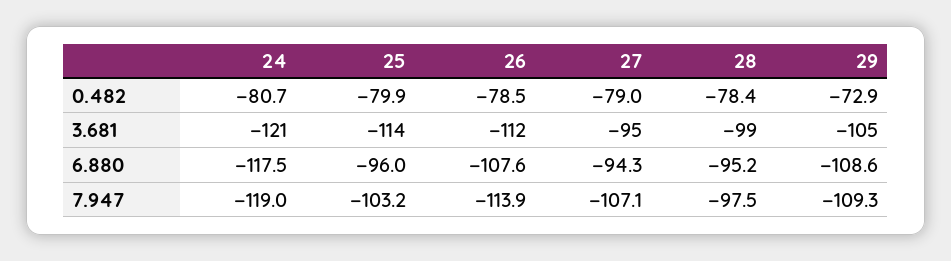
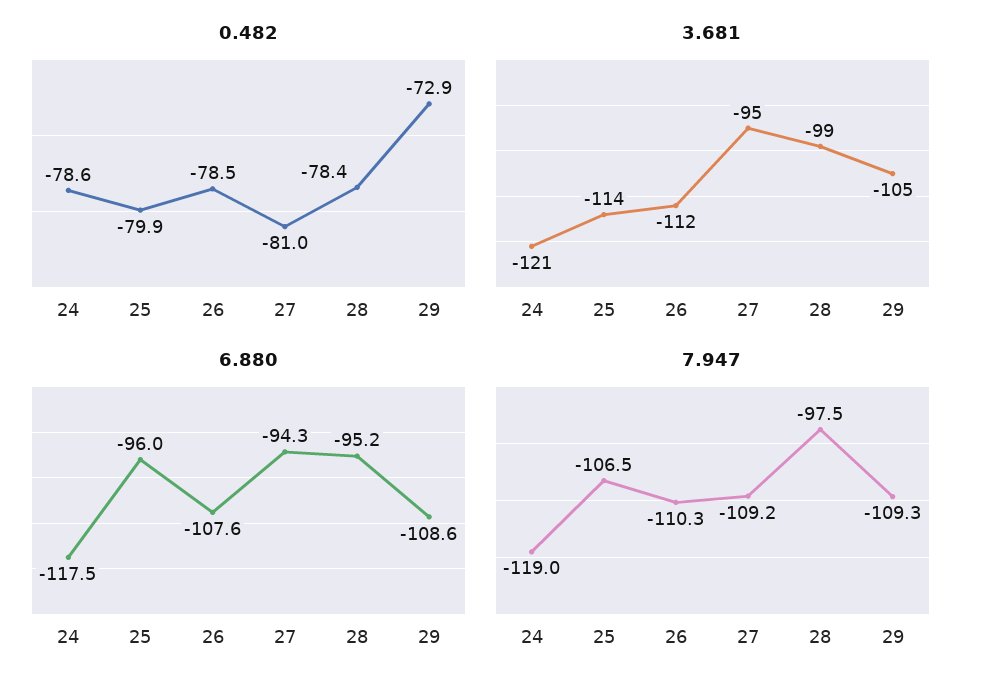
0.482, 24: -80.7 -> -78.6
0.482, 27: -79 -> -81
7.947, 25: -103.2 -> -106.5
7.947, 26: -113.9 -> -110.3
7.947, 27: -107.1 -> -109.2

